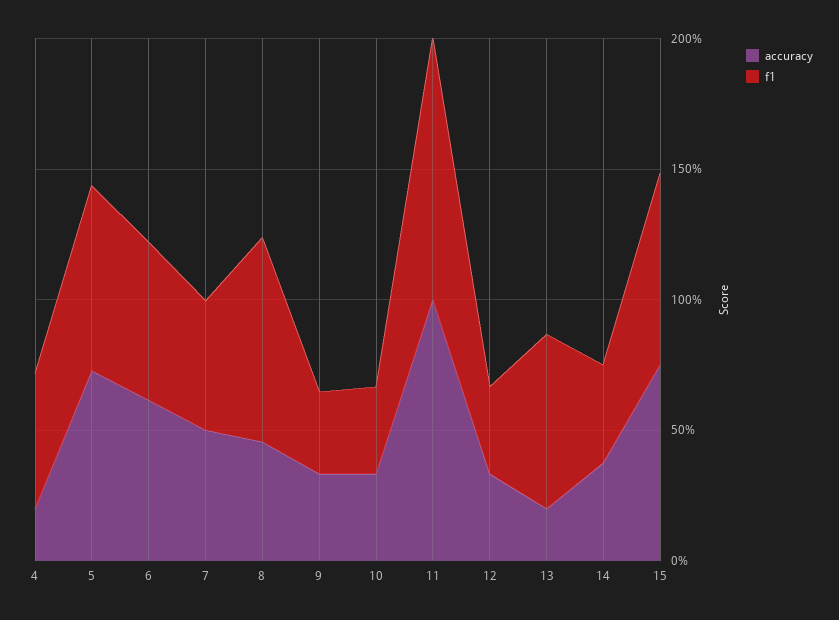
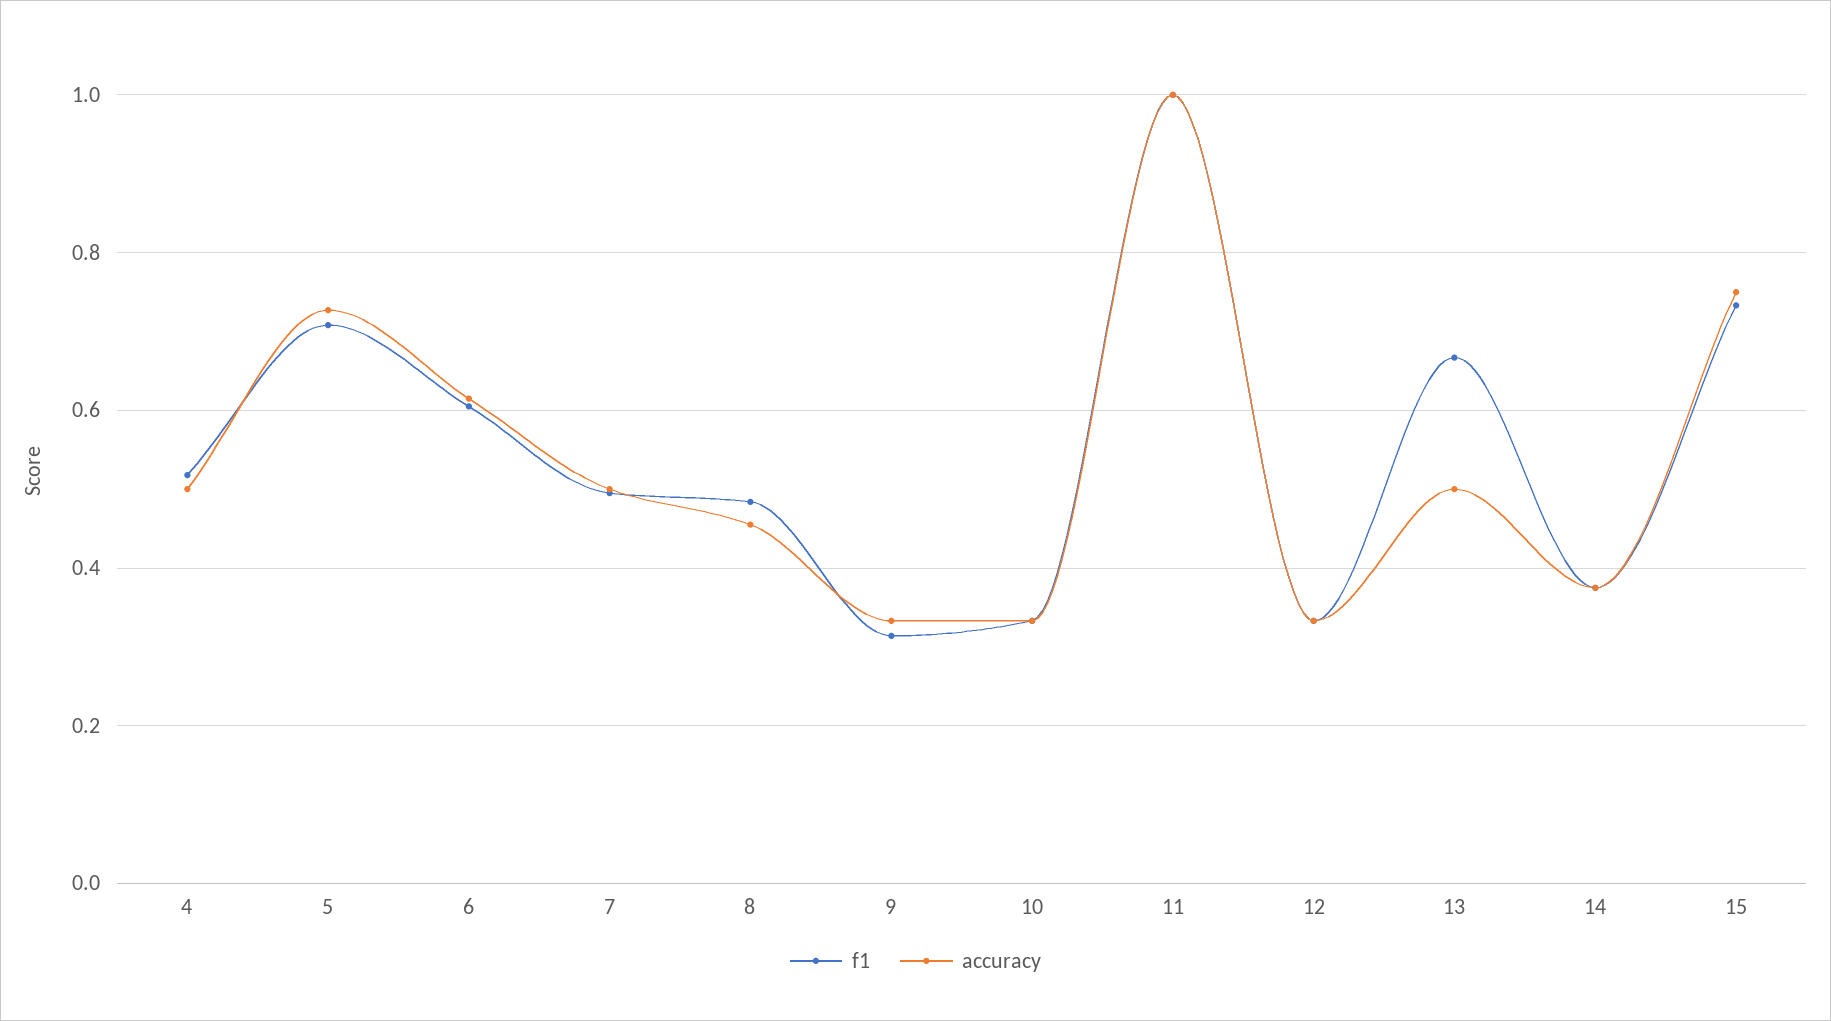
accuracy, 4: 0.2 -> 0.5
f1, 8: 0.8 -> 0.48
accuracy, 13: 0.2 -> 0.5

